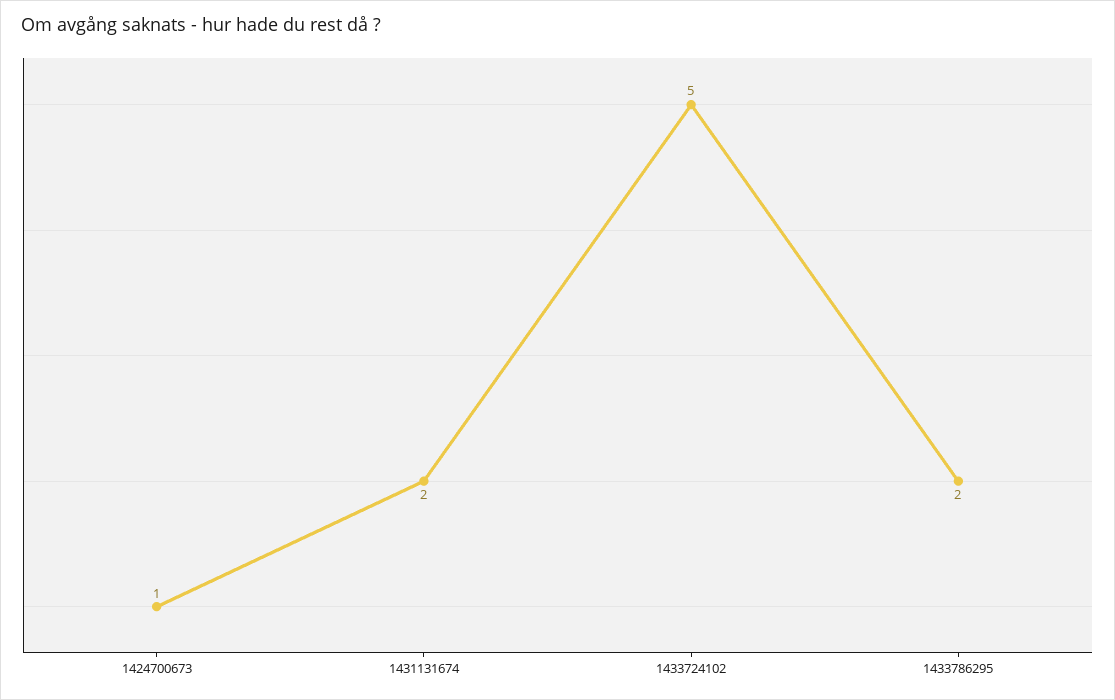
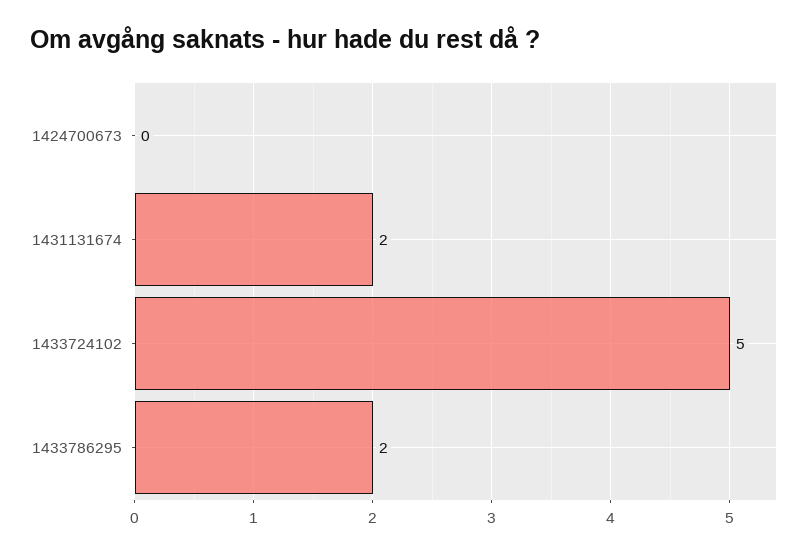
1424700673: 1 -> 0

